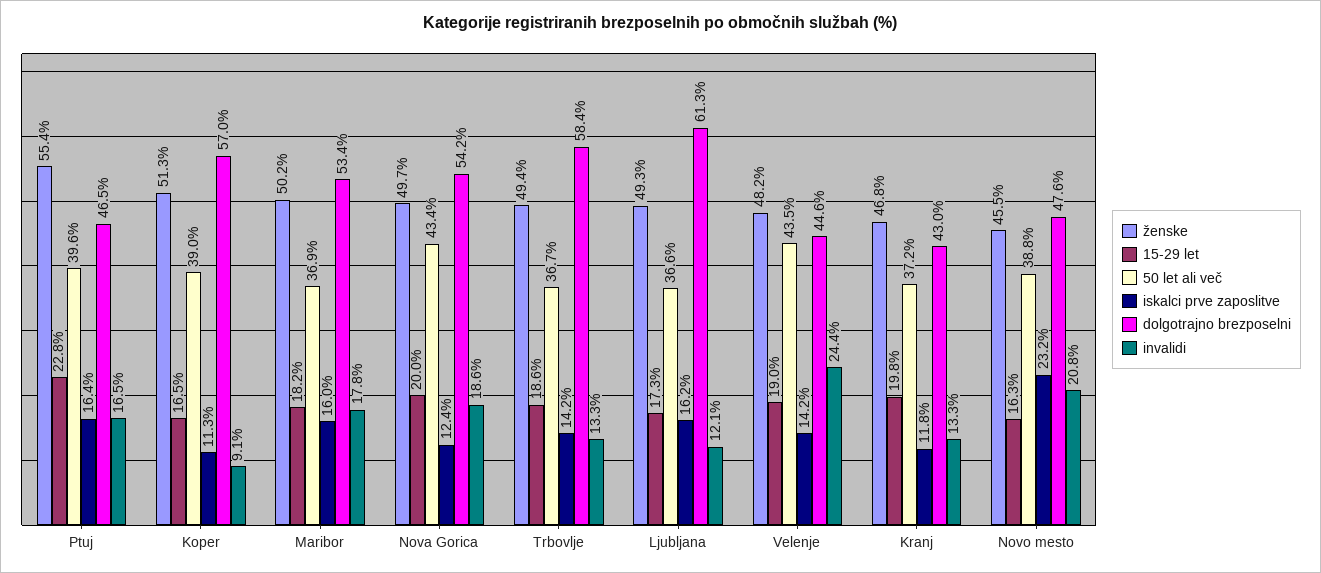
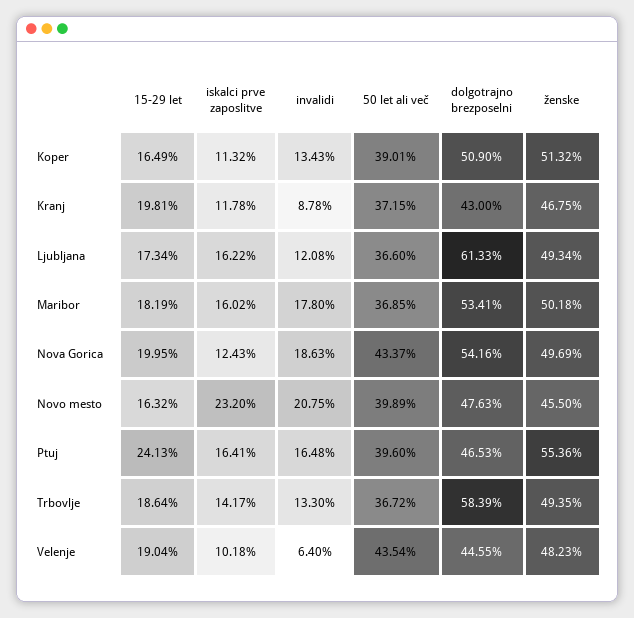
15-29 let, Ptuj: 22.8 -> 24.13
dolgotrajno brezposelni, Koper: 57 -> 50.9
invalidi, Koper: 9.1 -> 13.43
iskalci prve zaposlitve, Velenje: 14.2 -> 10.18
invalidi, Velenje: 24.4 -> 6.4
invalidi, Kranj: 13.3 -> 8.78
50 let ali več, Novo mesto: 38.8 -> 39.89

